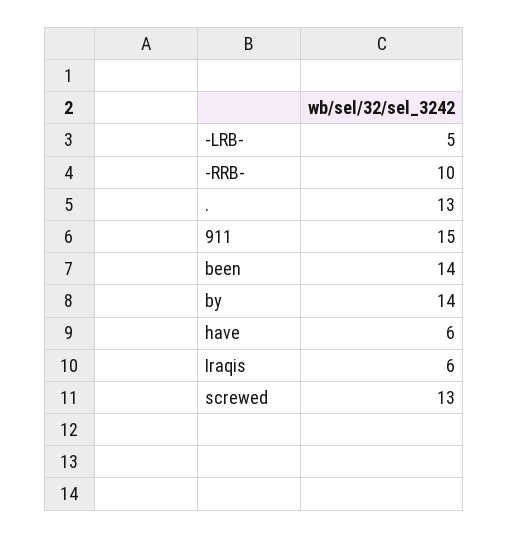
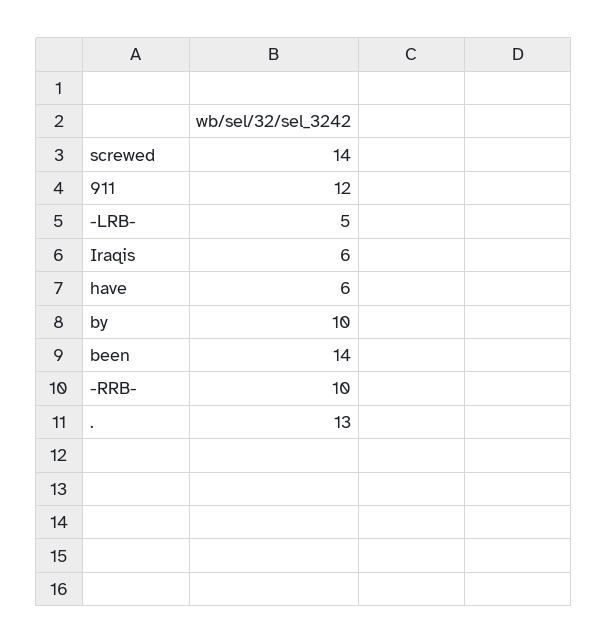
911: 15 -> 12
by: 14 -> 10
screwed: 13 -> 14

